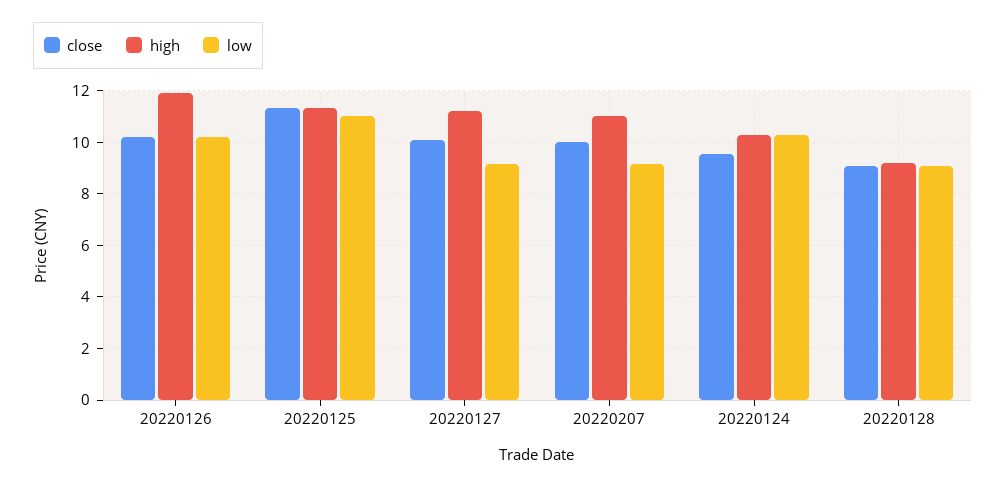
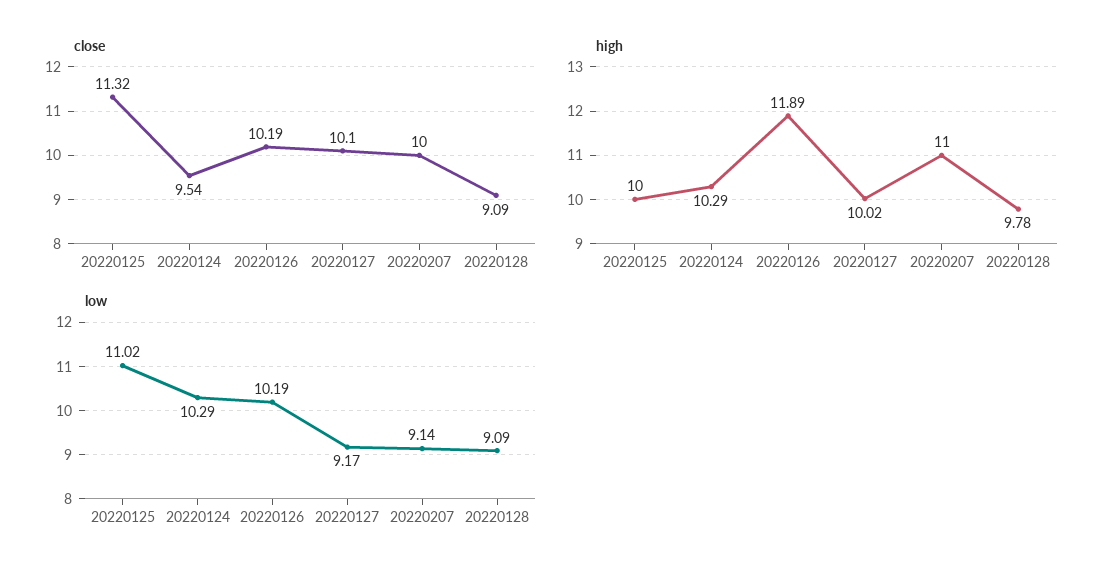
high, 20220125: 11.25 -> 10
high, 20220127: 11.25 -> 10.02
high, 20220128: 9.25 -> 9.78

